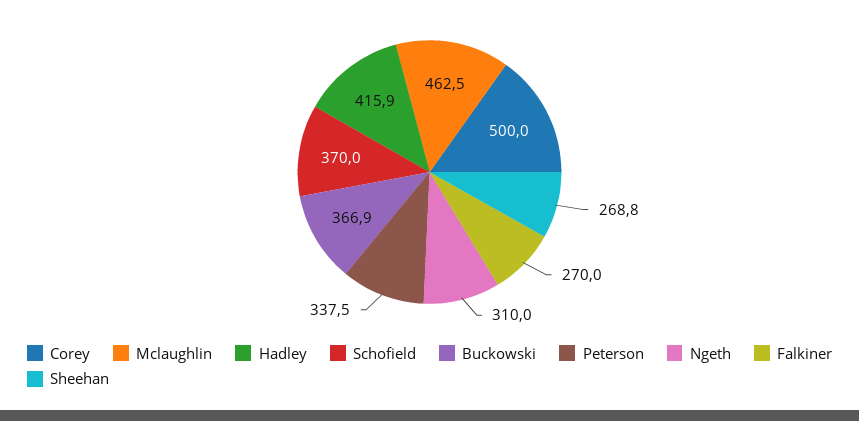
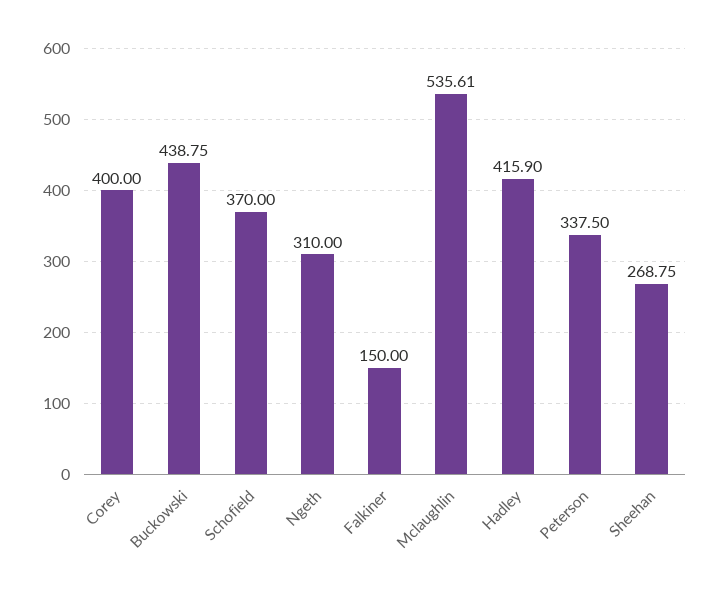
Corey: 500 -> 400
Mclaughlin: 462.5 -> 535.61
Buckowski: 366.9 -> 438.75
Falkiner: 270 -> 150

